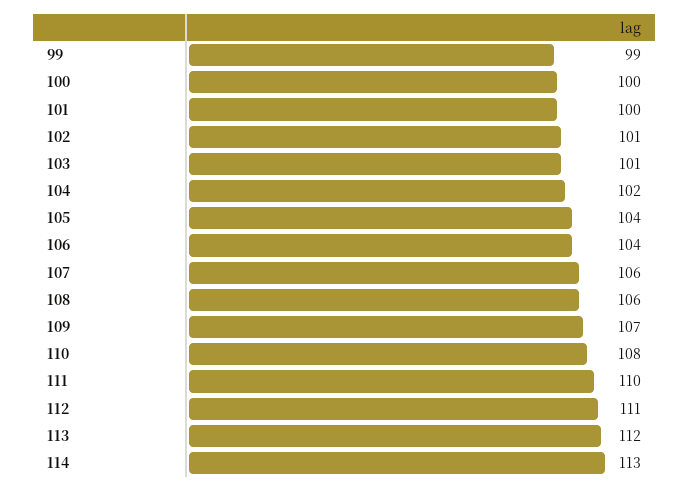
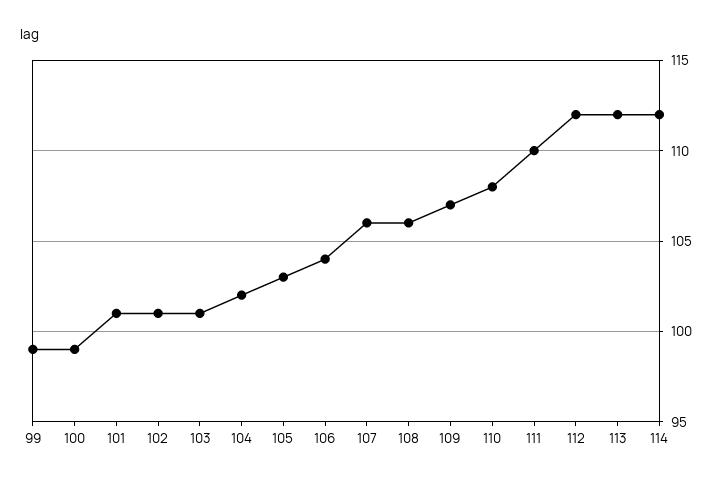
100: 100 -> 99
101: 100 -> 101
105: 104 -> 103
112: 111 -> 112
114: 113 -> 112

